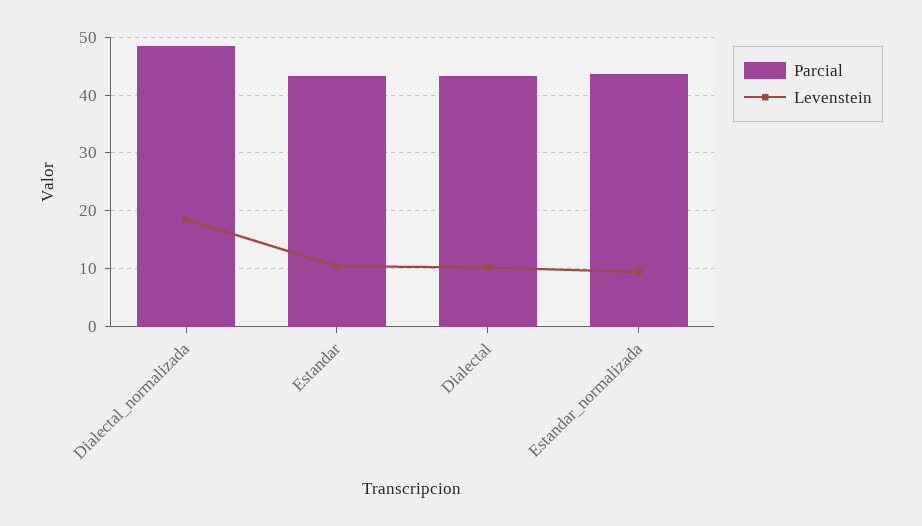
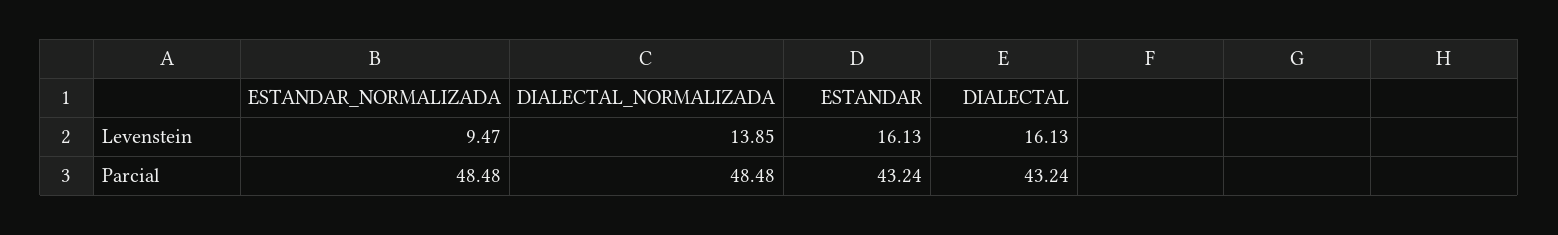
Levenstein, Dialectal_normalizada: 18 -> 13.85
Levenstein, Estandar: 10 -> 16.13
Levenstein, Dialectal: 10 -> 16.13
Parcial, Estandar_normalizada: 44 -> 48.48

